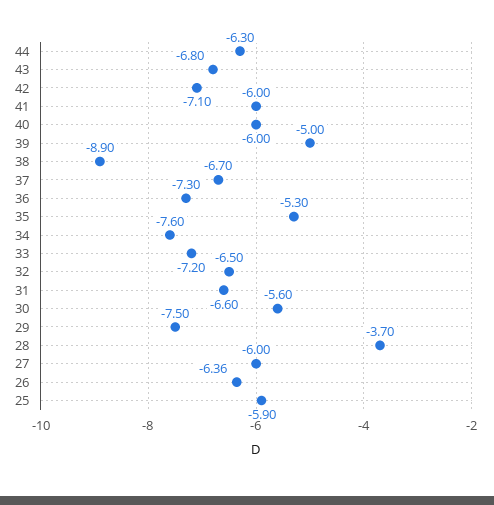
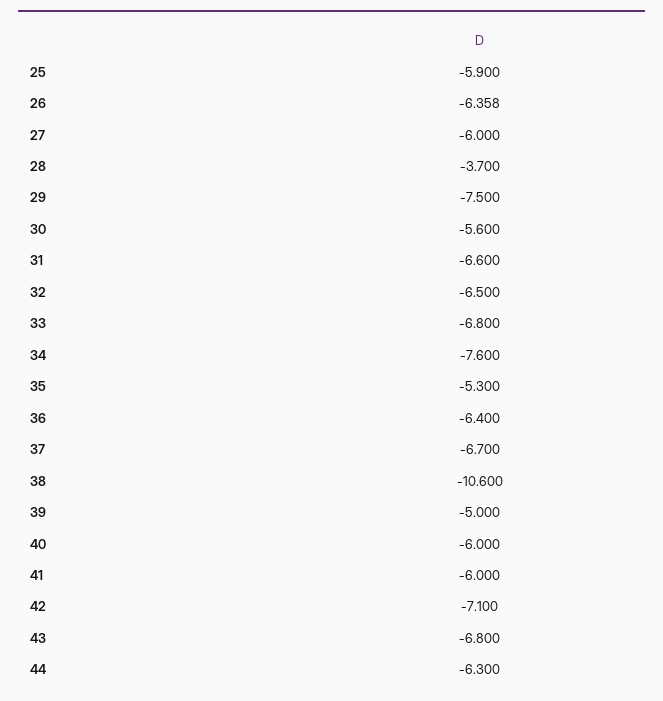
38: -8.9 -> -10.6
36: -7.3 -> -6.4
33: -7.2 -> -6.8

